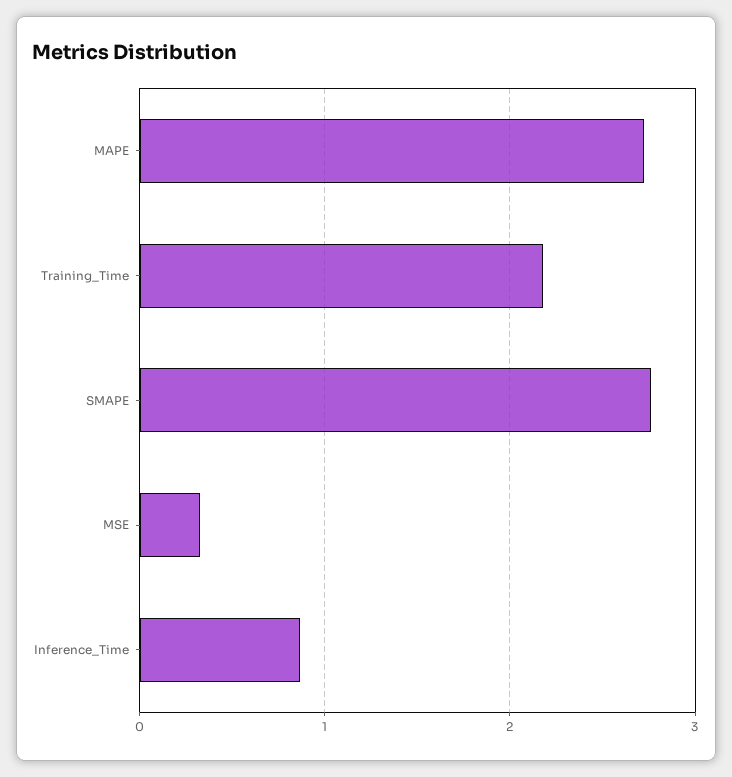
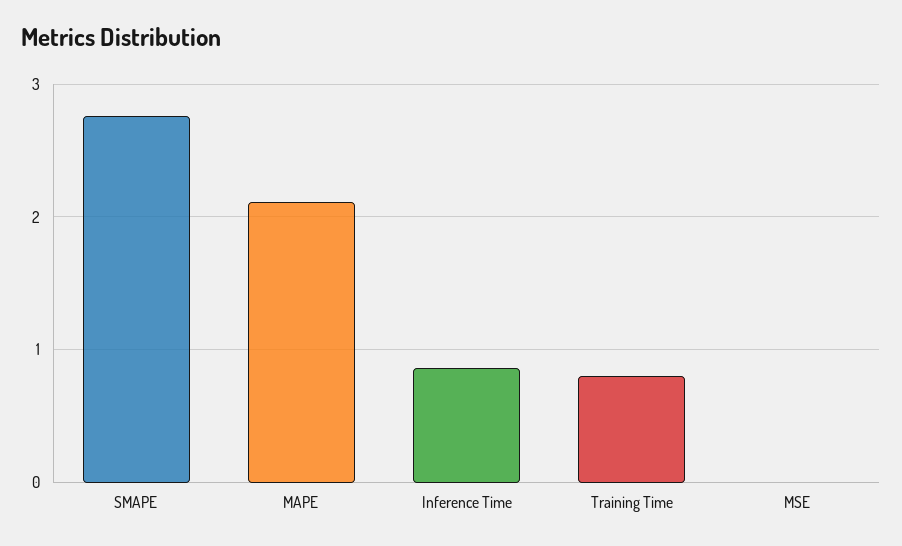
MAPE: 2.7 -> 2.1
Training_Time: 2.2 -> 0.8
MSE: 0.3 -> 0

